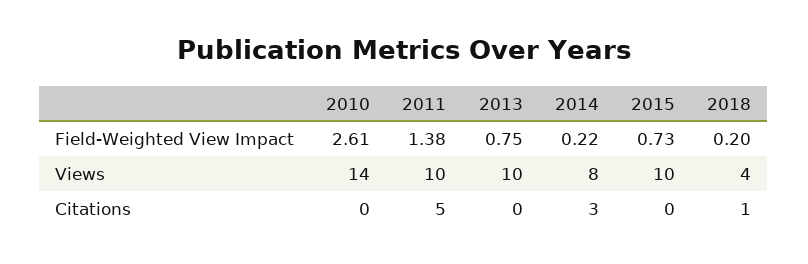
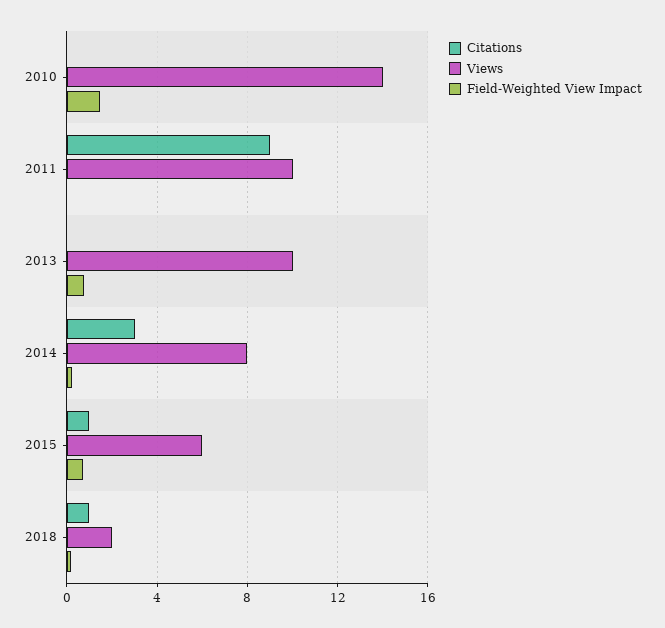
Field-Weighted View Impact, 2010: 2.61 -> 1.5
Field-Weighted View Impact, 2011: 1.38 -> 0
Views, 2015: 10 -> 6
Views, 2018: 4 -> 2
Citations, 2011: 5 -> 9
Citations, 2015: 0 -> 1

